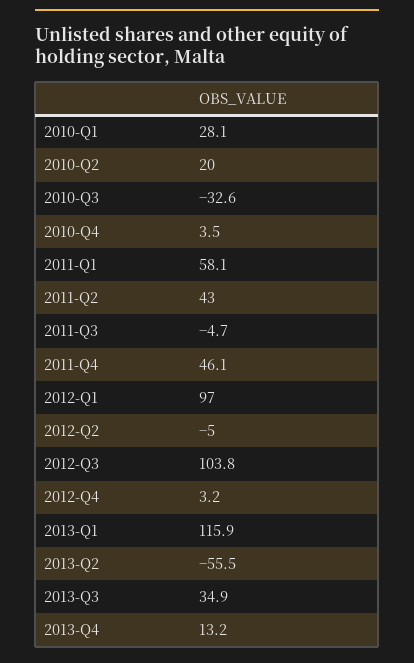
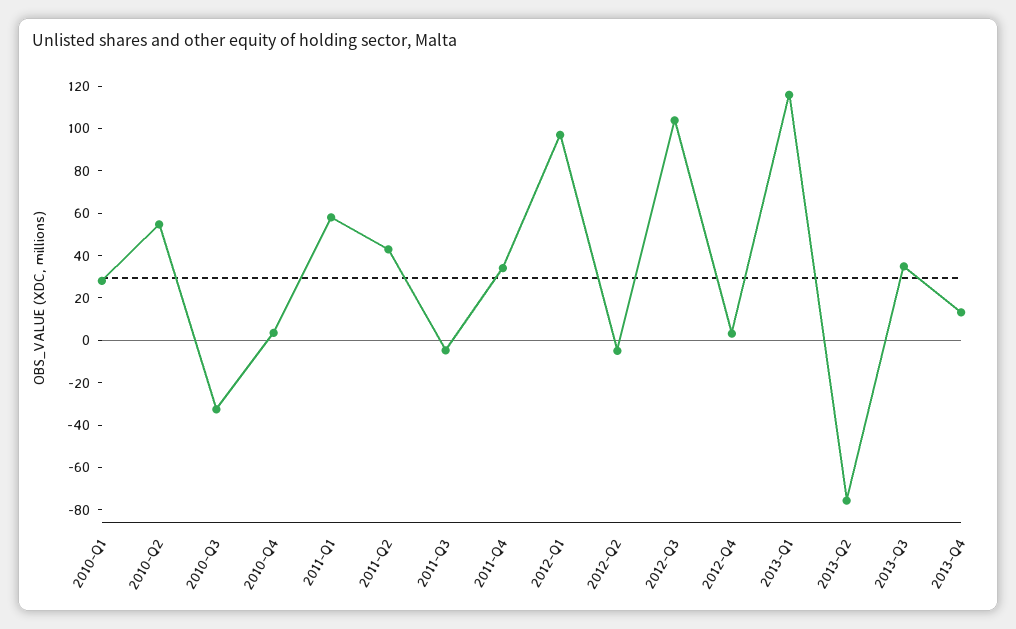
2010-Q2: 20 -> 55
2011-Q4: 46.1 -> 35
2013-Q2: -55.5 -> -75

